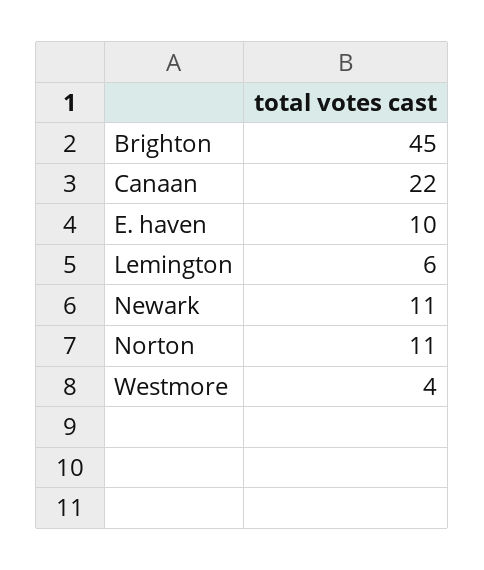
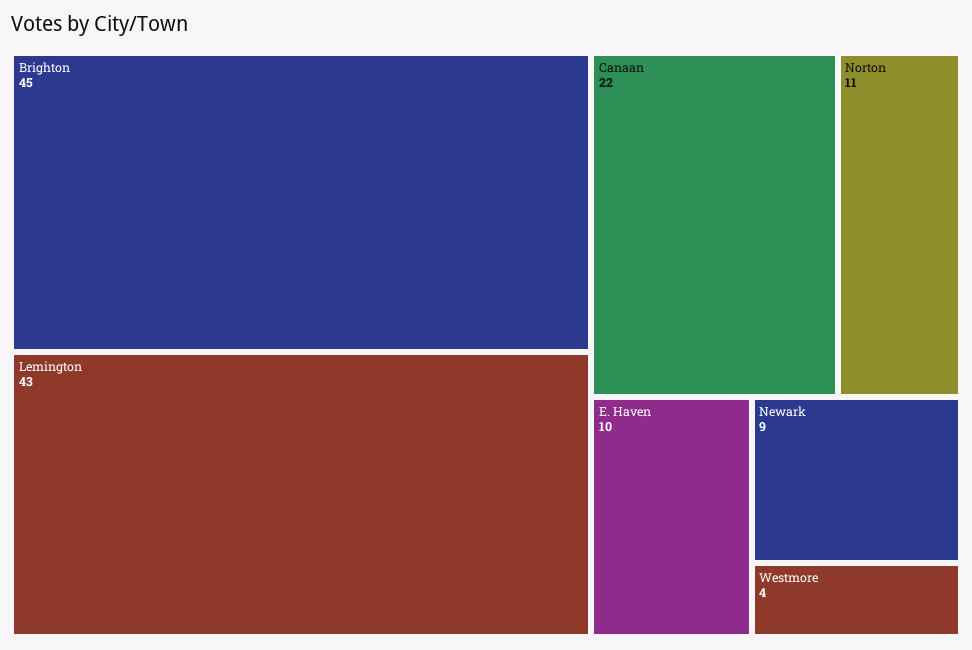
Lemington: 6 -> 43
Newark: 11 -> 9

